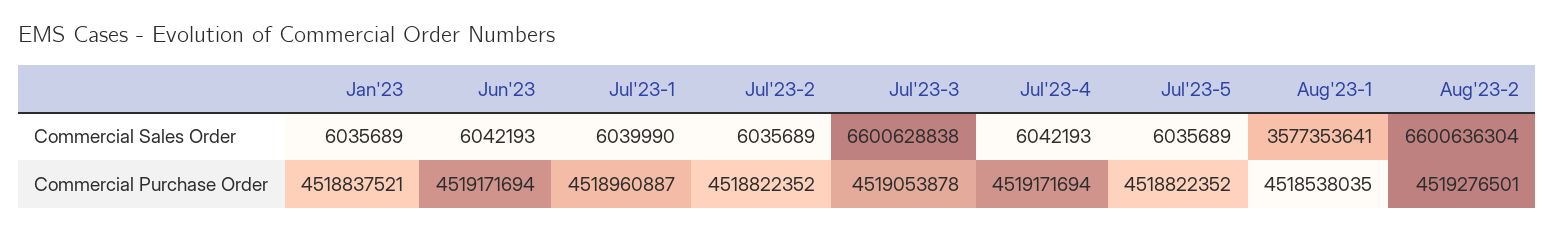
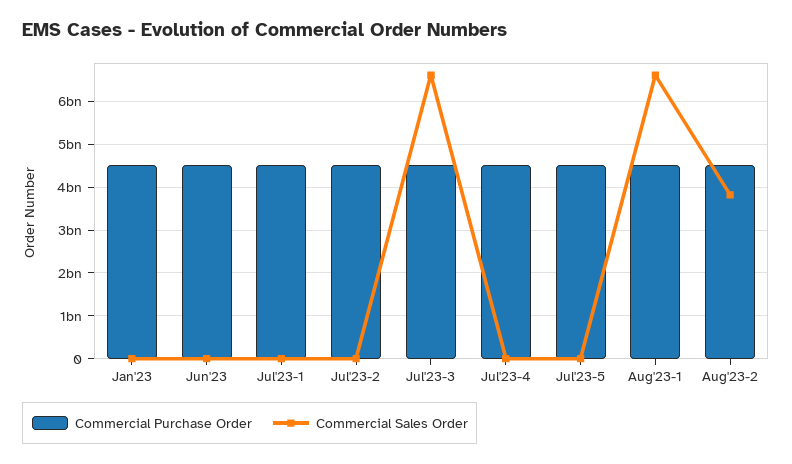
Commercial Sales Order, Aug'23-1: 3577353641 -> 6600000000
Commercial Sales Order, Aug'23-2: 6600636304 -> 3800000000

